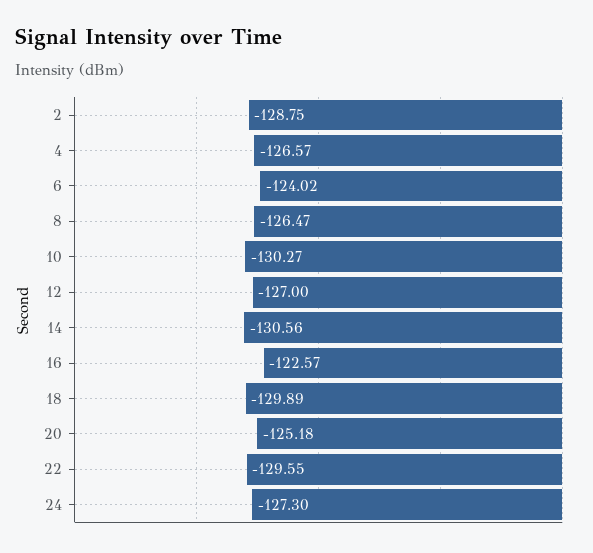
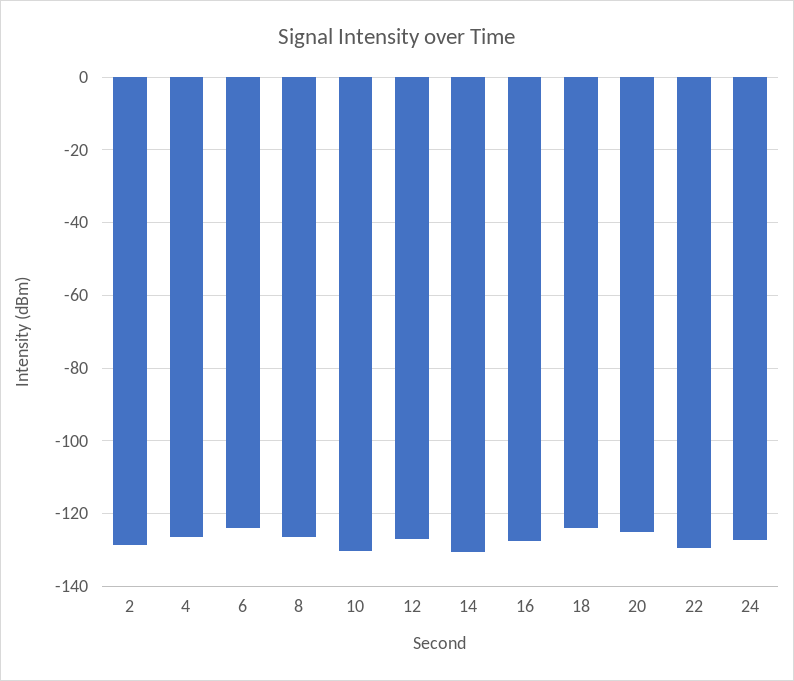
16: -122.57 -> -128
18: -129.89 -> -124

